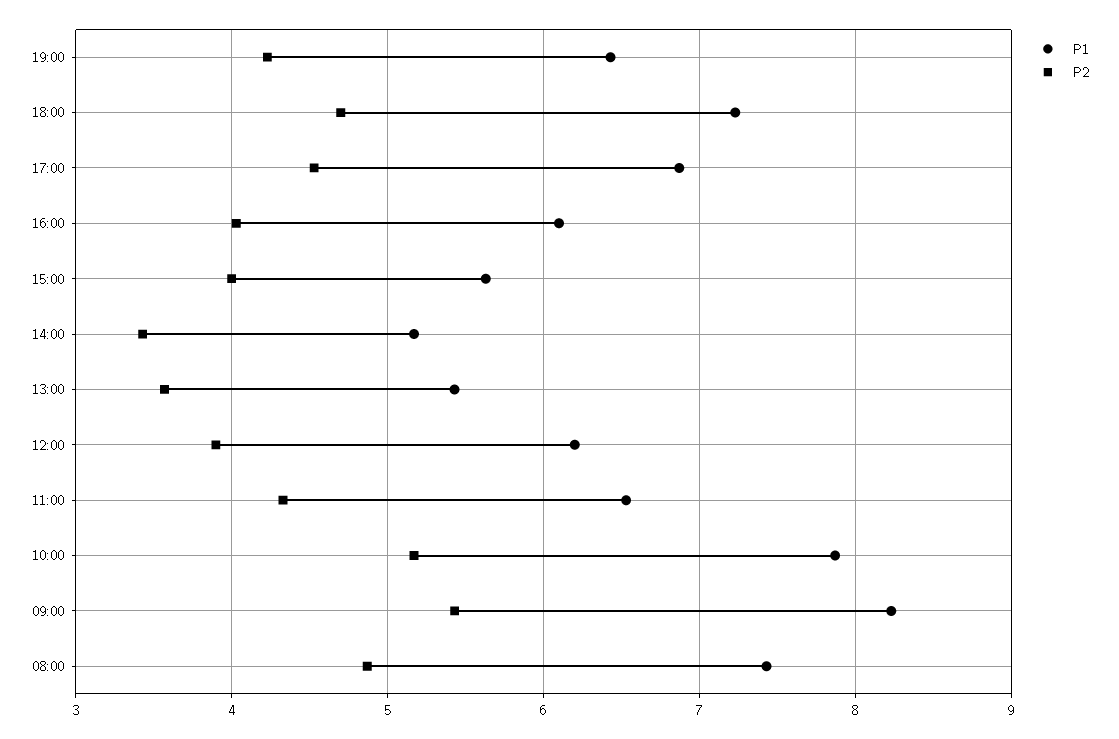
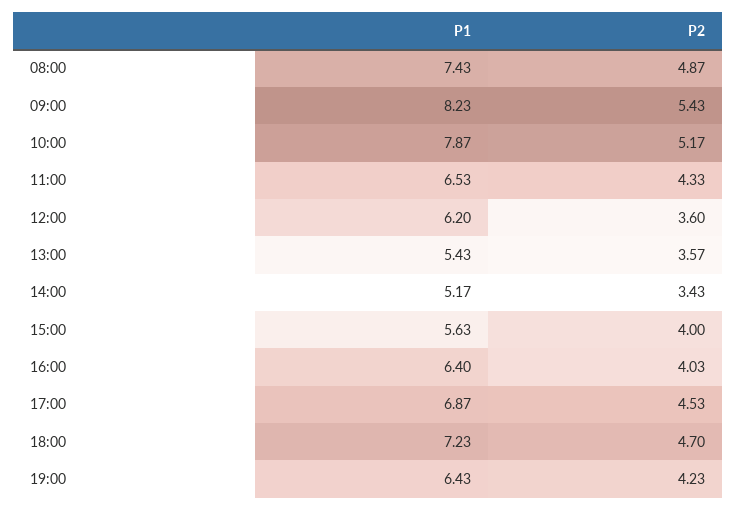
P1, 16:00: 6.1 -> 6.4
P2, 12:00: 3.9 -> 3.6

